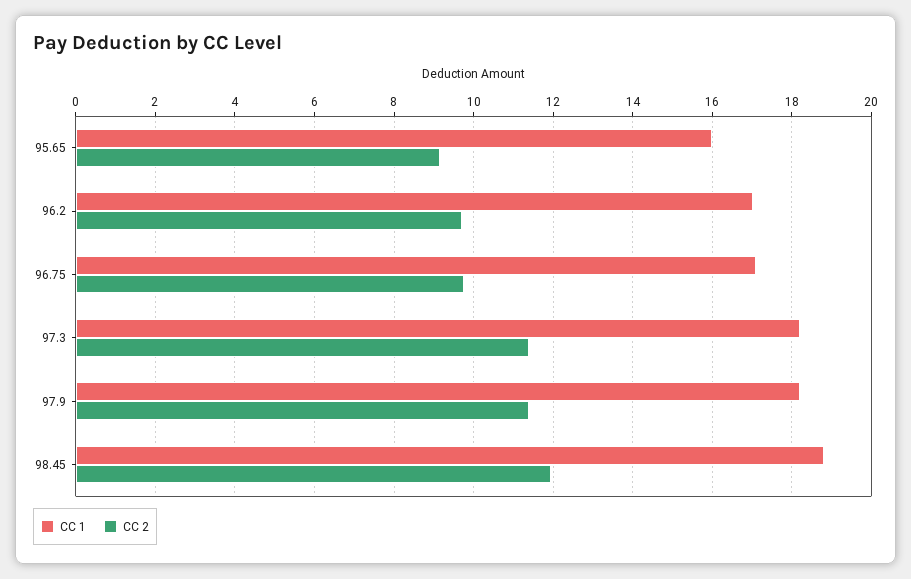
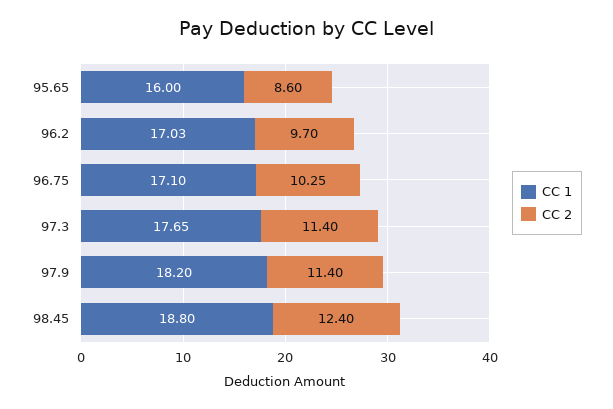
CC 2, 95.65: 9.2 -> 8.6
CC 2, 96.75: 9.8 -> 10.25
CC 1, 97.3: 18.2 -> 17.65
CC 2, 98.45: 12 -> 12.4

